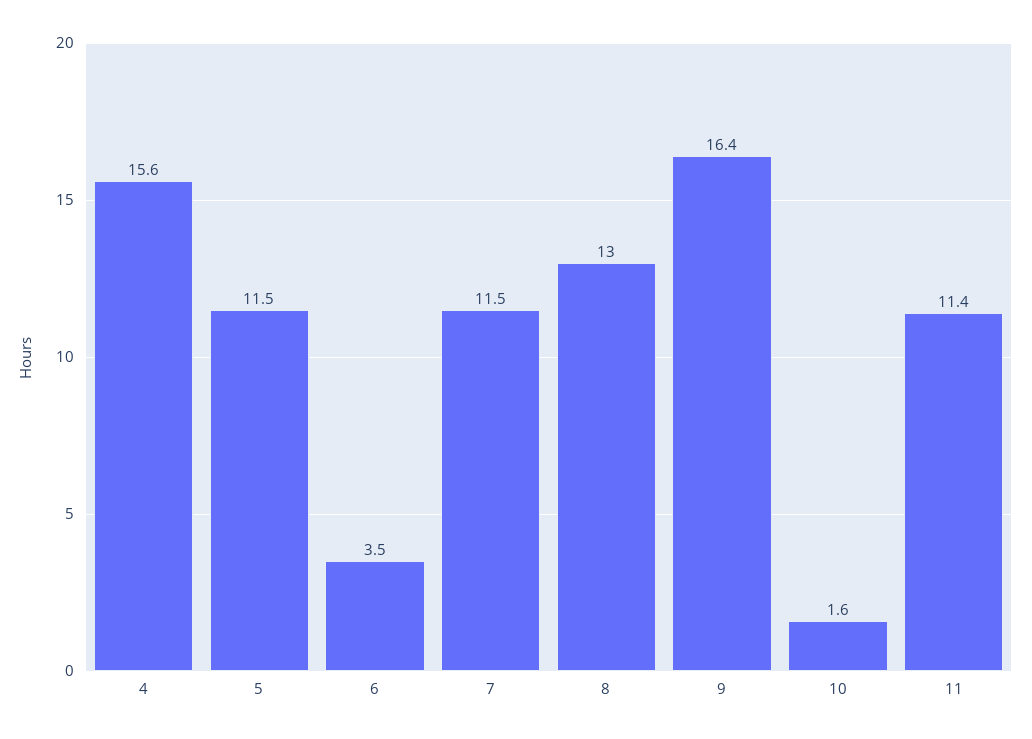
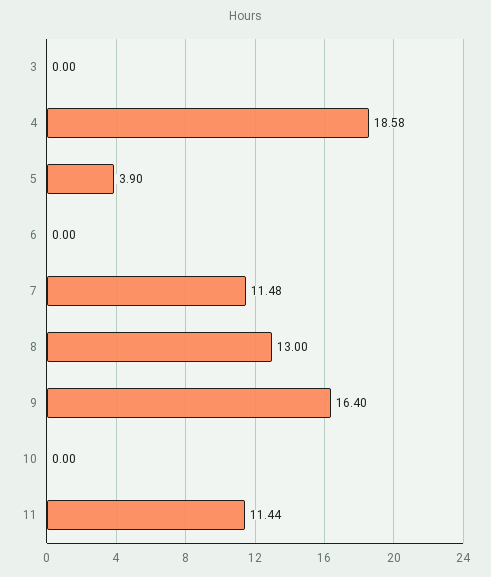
4: 15.6 -> 18.58
5: 11.5 -> 3.9
6: 3.5 -> 0
10: 1.6 -> 0
3: none -> 0

